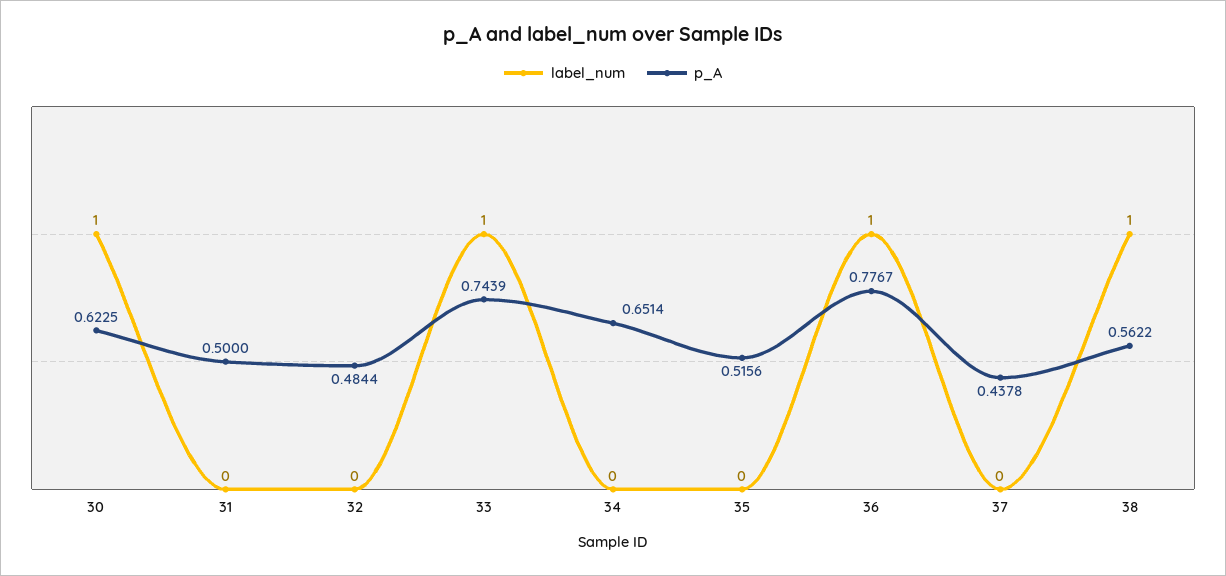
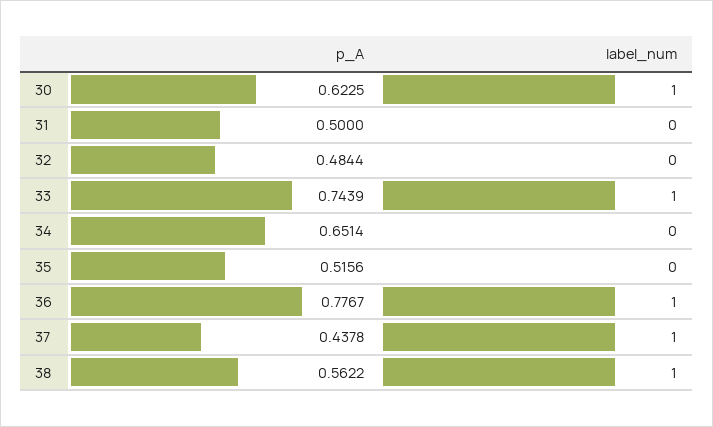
label_num, 37: 0 -> 1

